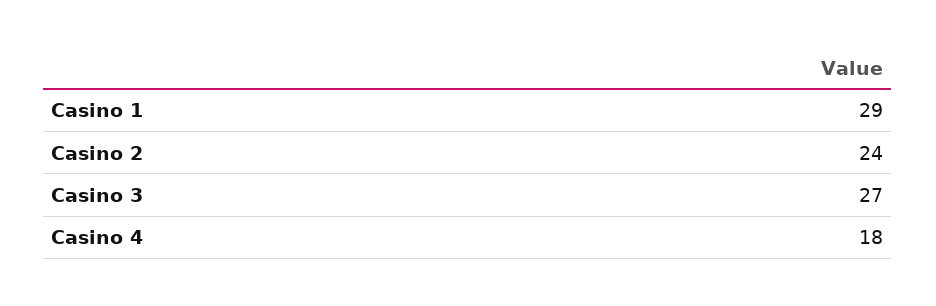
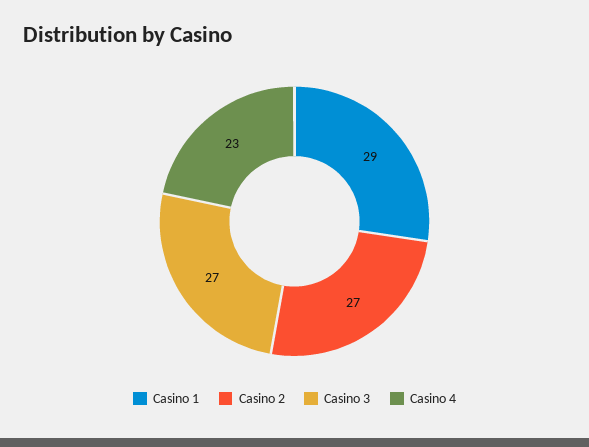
Casino 2: 24 -> 27
Casino 4: 18 -> 23

